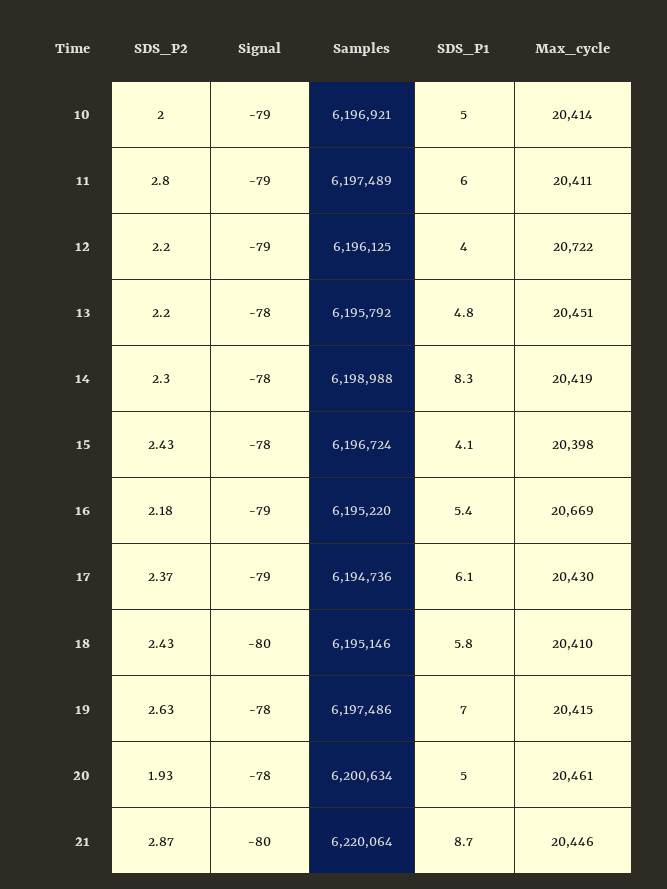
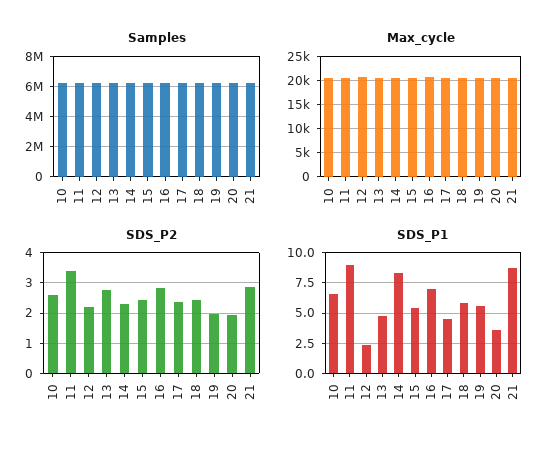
SDS_P2, 10: 2 -> 2.6
Signal, 10: -79 -> none
SDS_P1, 10: 5 -> 6.5
SDS_P2, 11: 2.8 -> 3.4
Signal, 11: -79 -> none
SDS_P1, 11: 6 -> 9
Signal, 12: -79 -> none
SDS_P1, 12: 4 -> 2.5
SDS_P2, 13: 2.2 -> 2.8
Signal, 13: -78 -> none
Signal, 14: -78 -> none
Signal, 15: -78 -> none
SDS_P1, 15: 4.1 -> 5.5
SDS_P2, 16: 2.18 -> 2.8
Signal, 16: -79 -> none
SDS_P1, 16: 5.4 -> 7
Signal, 17: -79 -> none
SDS_P1, 17: 6.1 -> 4.5
Signal, 18: -80 -> none
SDS_P2, 19: 2.63 -> 2
Signal, 19: -78 -> none
SDS_P1, 19: 7 -> 5.5
Signal, 20: -78 -> none
SDS_P1, 20: 5 -> 3.5
Signal, 21: -80 -> none

